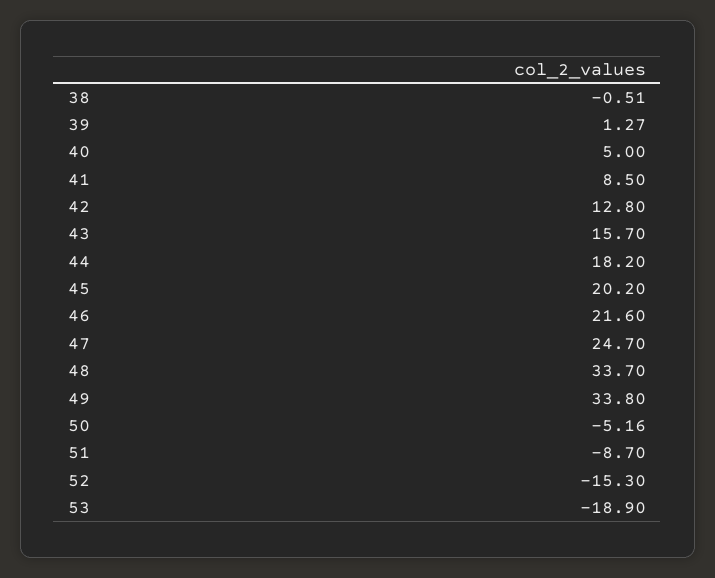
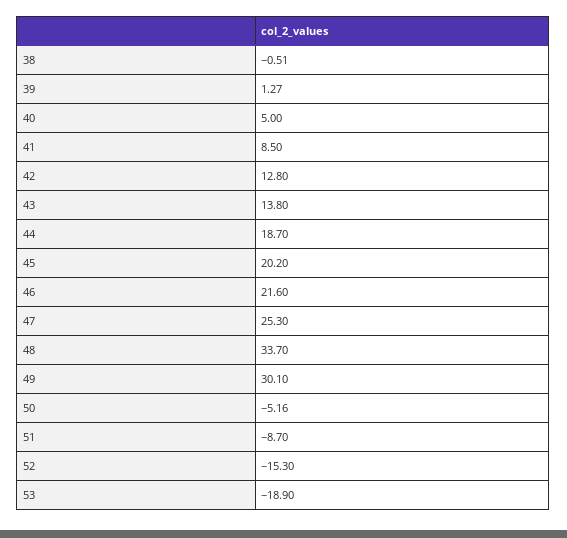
43: 15.7 -> 13.8
44: 18.2 -> 18.7
47: 24.7 -> 25.3
49: 33.8 -> 30.1

